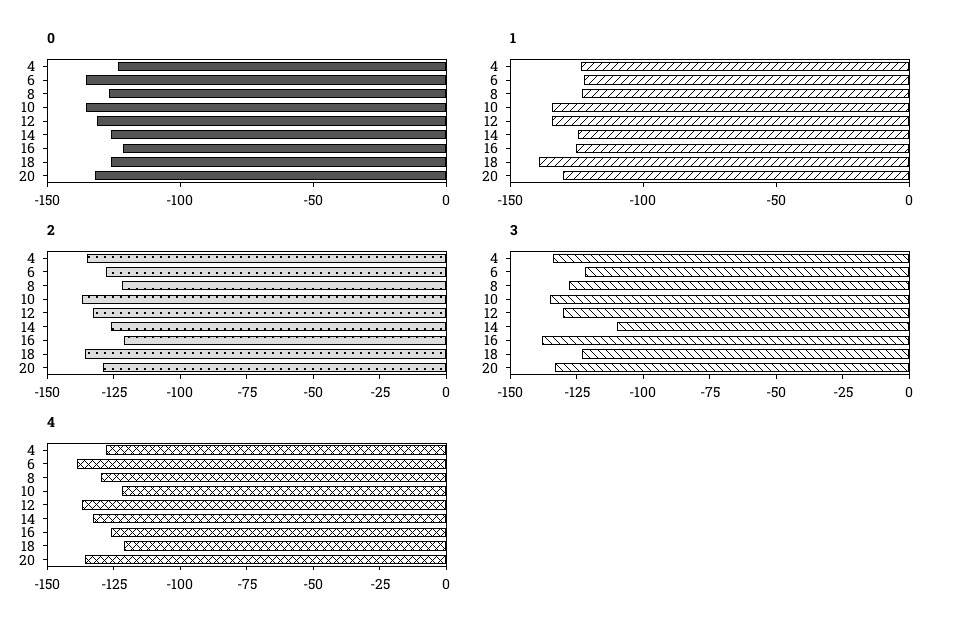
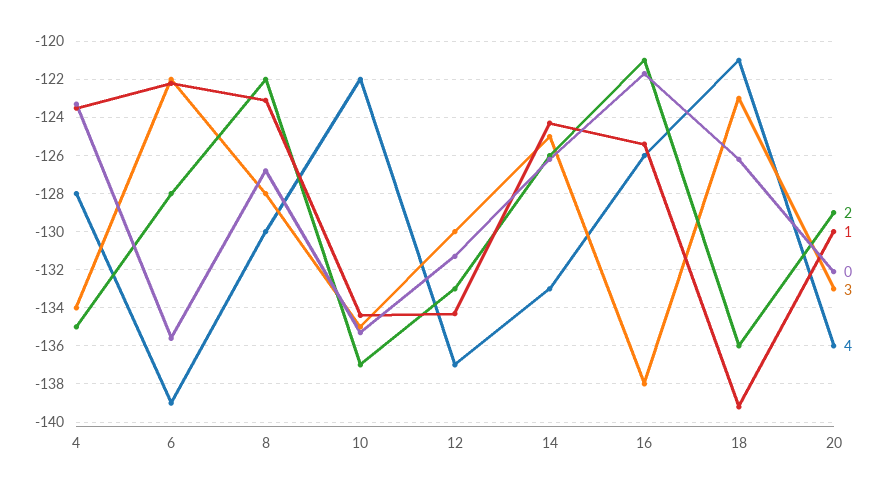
3, 14: -110 -> -125

